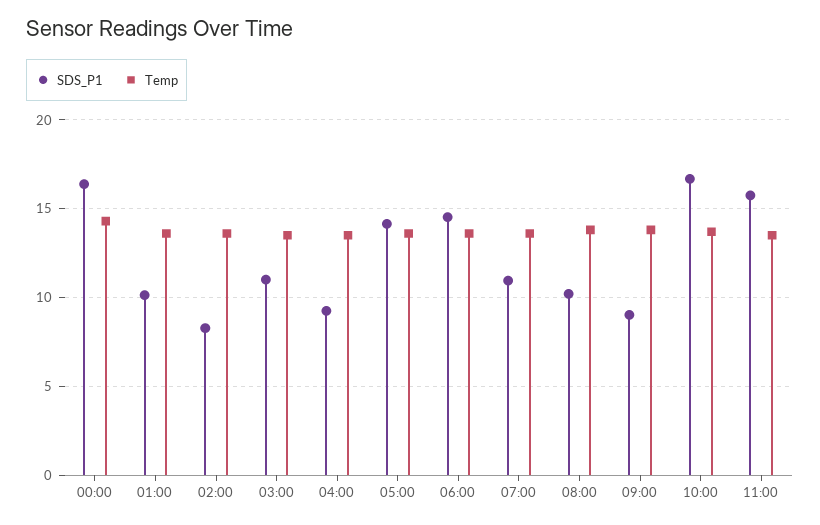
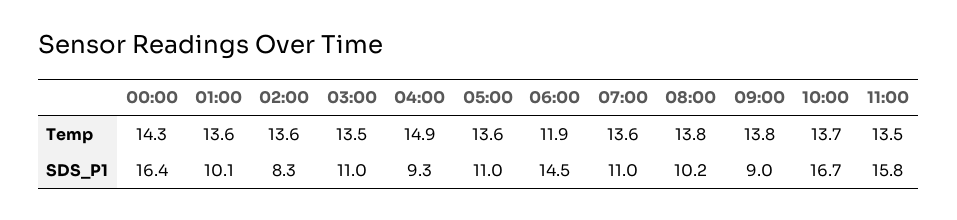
Temp, 04:00: 13.5 -> 14.9
SDS_P1, 05:00: 14 -> 11
Temp, 06:00: 13.5 -> 11.9

